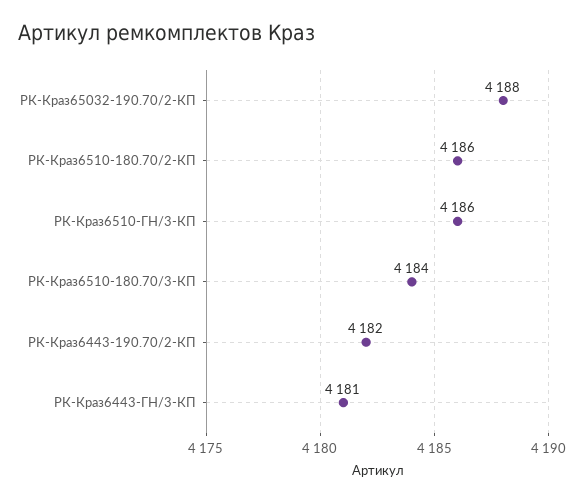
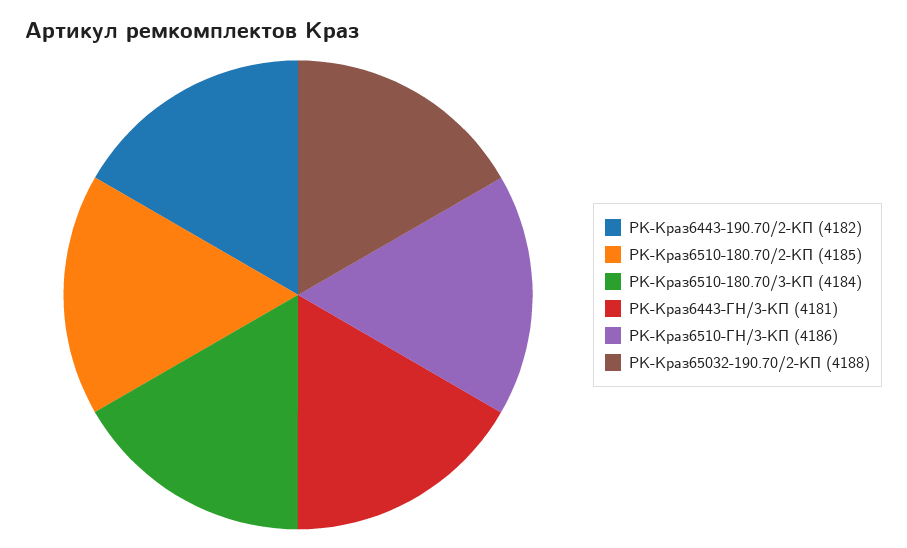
РК-Краз6510-180.70/2-КП: 4186 -> 4185

